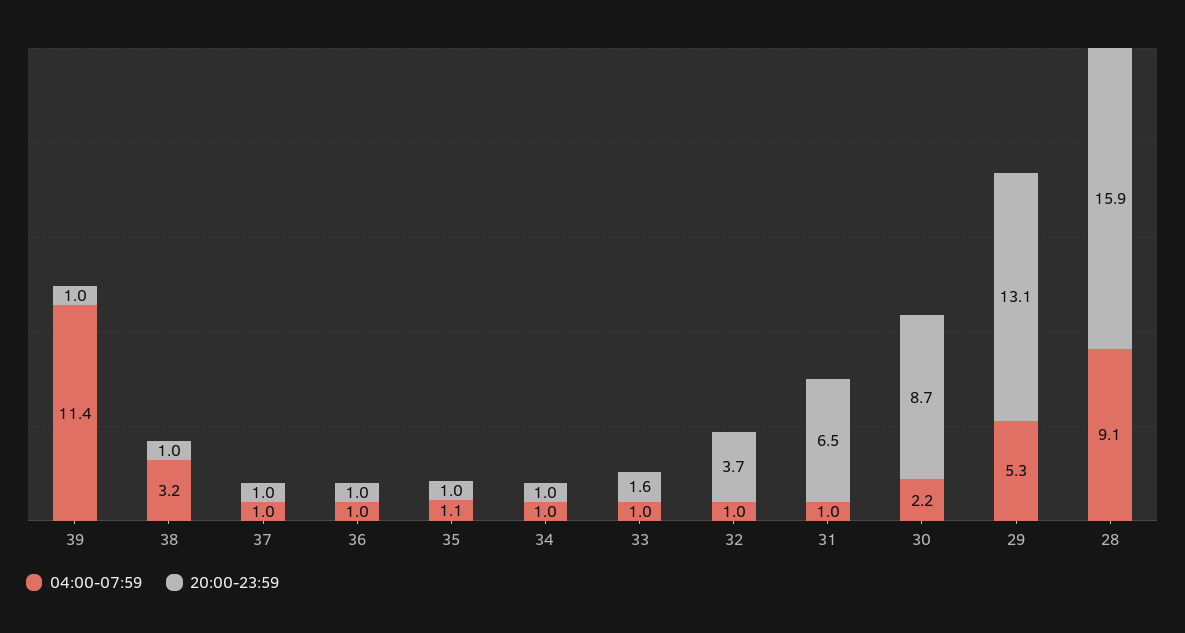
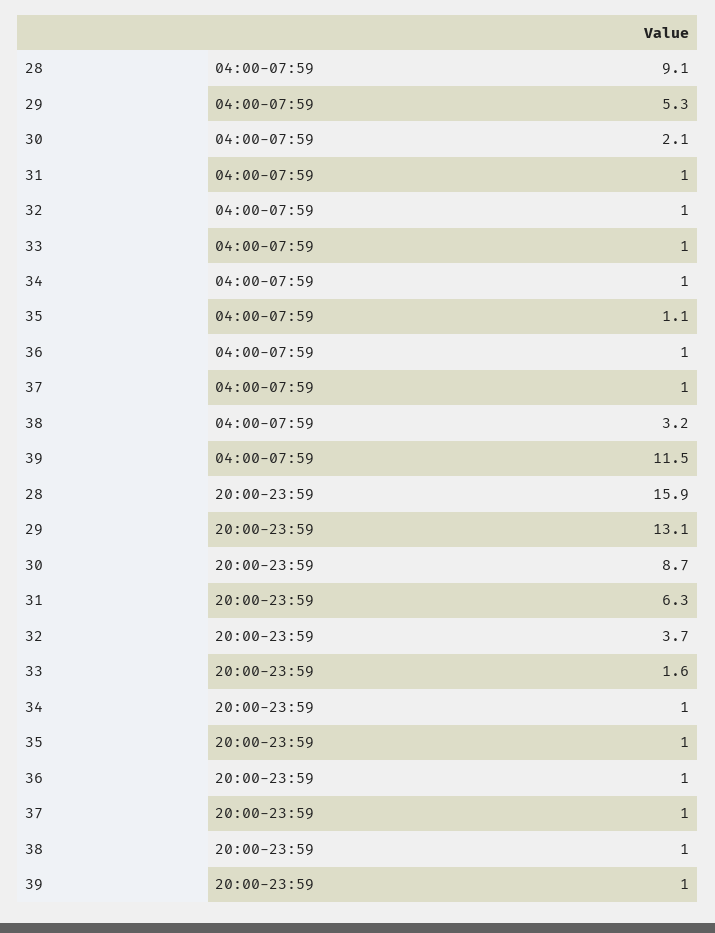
04:00-07:59, 39: 11.4 -> 11.5
20:00-23:59, 31: 6.5 -> 6.3
04:00-07:59, 30: 2.2 -> 2.1

